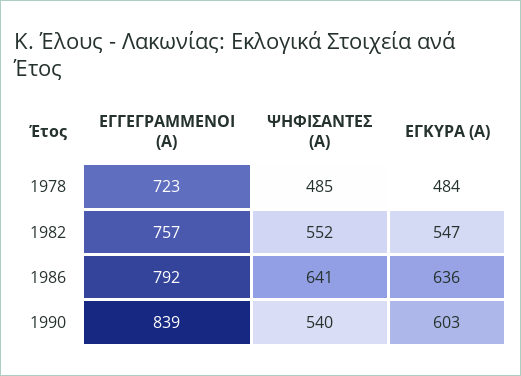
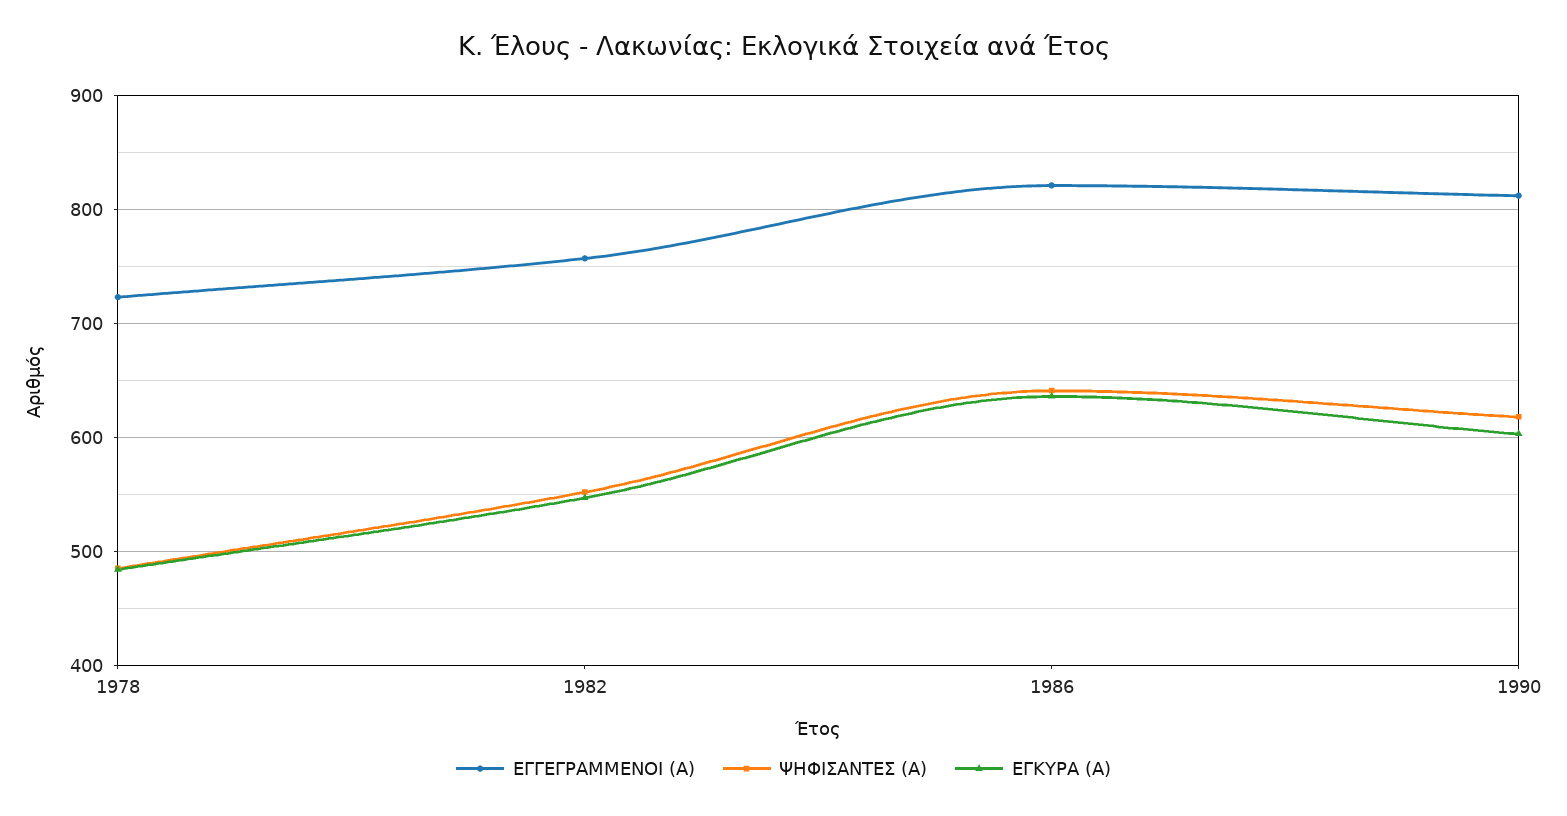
ΕΓΓΕΓΡΑΜΜΕΝΟΙ (Α), 1986: 792 -> 820
ΕΓΓΕΓΡΑΜΜΕΝΟΙ (Α), 1990: 839 -> 810
ΨΗΦΙΣΑΝΤΕΣ (Α), 1990: 540 -> 620

